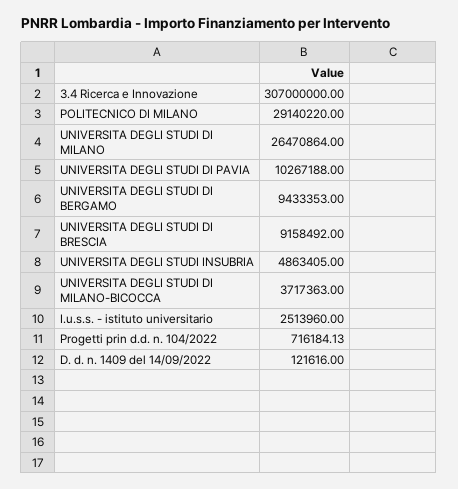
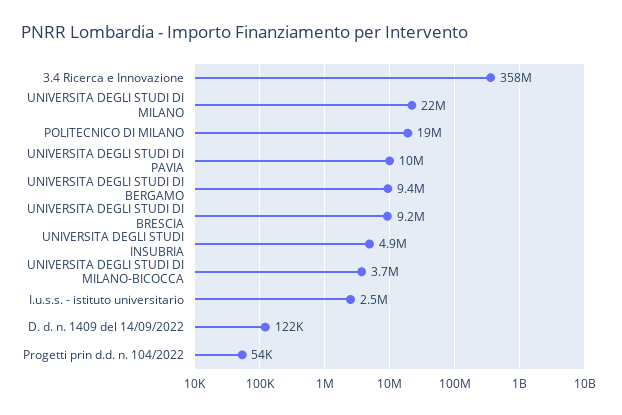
3.4 Ricerca e Innovazione: 307000000 -> 358000000
POLITECNICO DI MILANO: 29140220 -> 19000000
UNIVERSITA DEGLI STUDI DI MILANO: 26470864 -> 22000000
Progetti prin d.d. n. 104/2022: 716184.13 -> 54000

